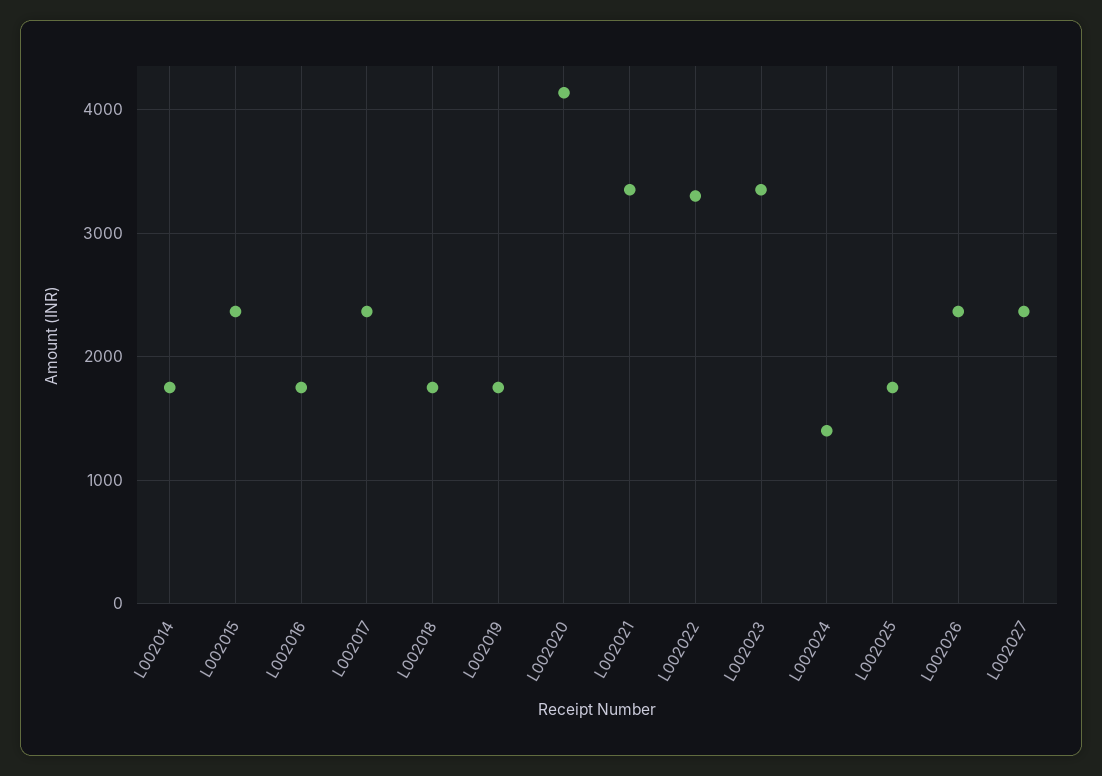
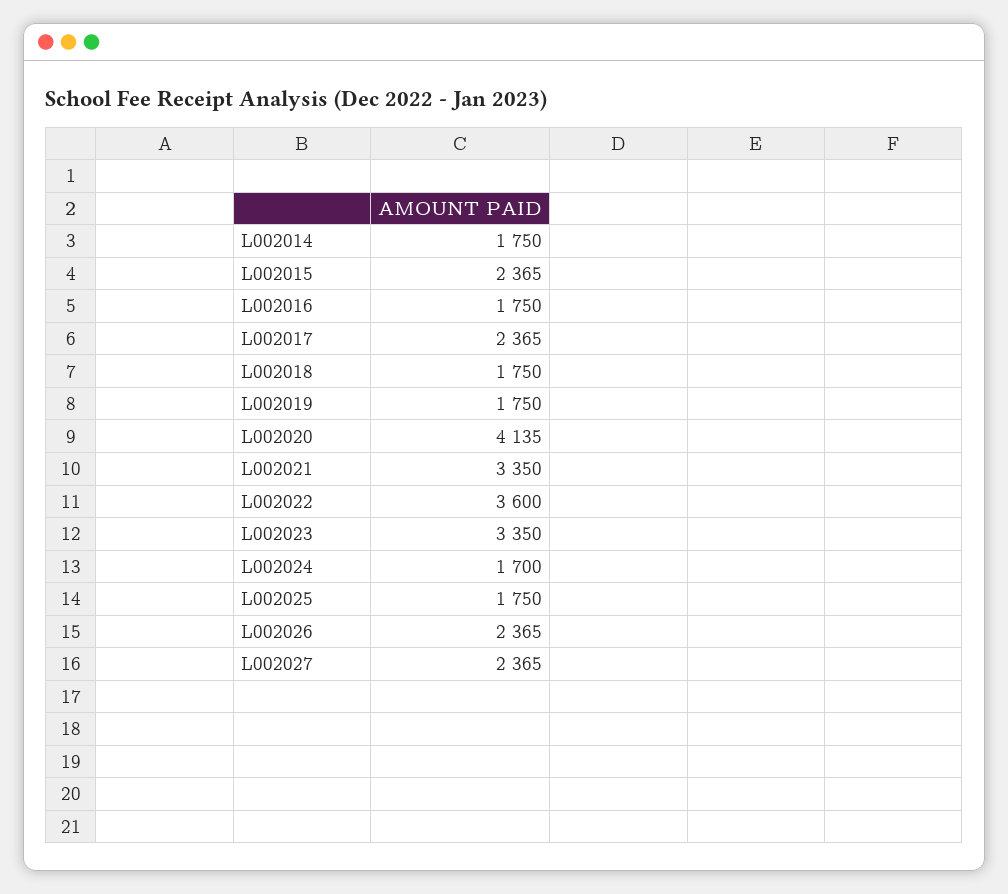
L002022: 3300 -> 3600
L002024: 1400 -> 1700

